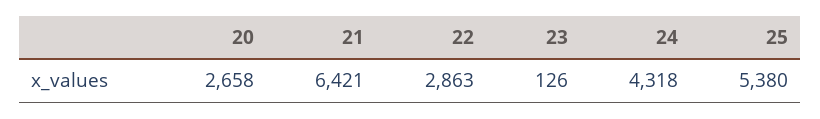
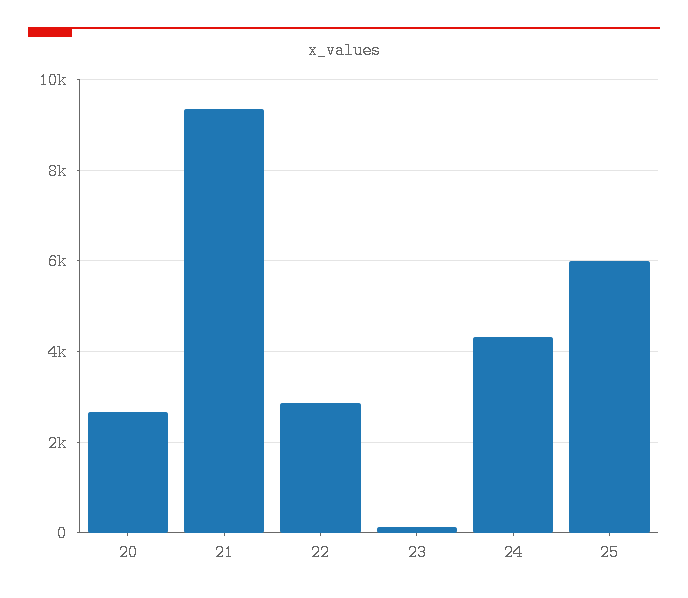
21: 6421 -> 9400
25: 5380 -> 6000

